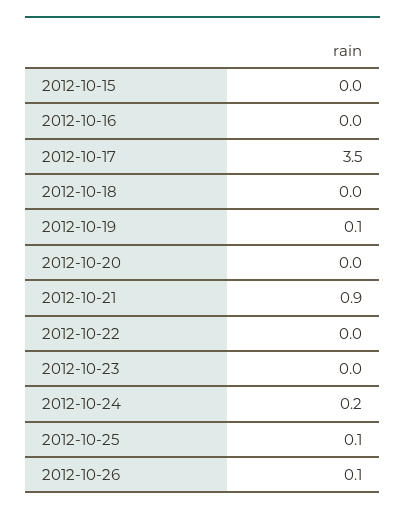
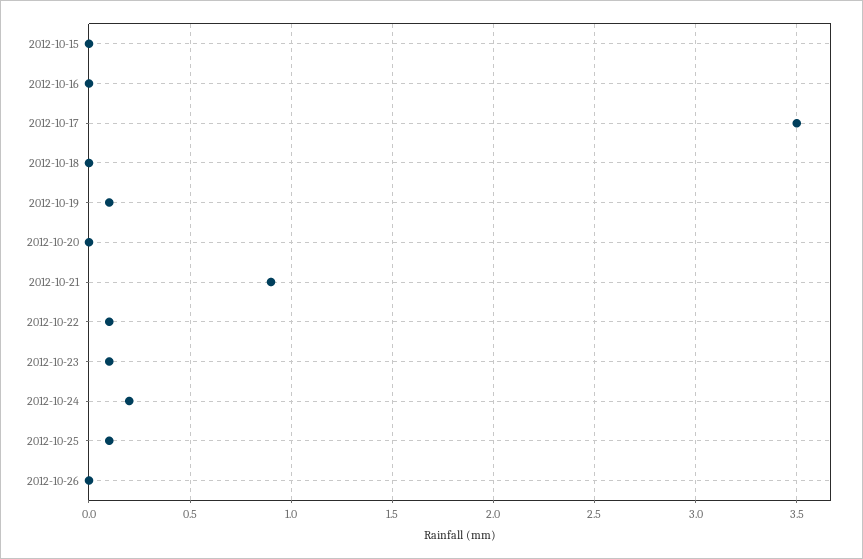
2012-10-22: 0 -> 0.1
2012-10-23: 0 -> 0.1
2012-10-26: 0.1 -> 0

